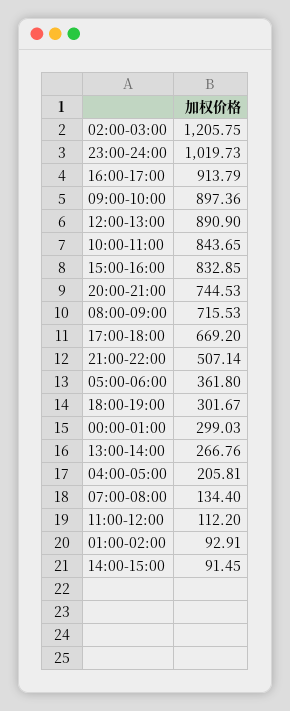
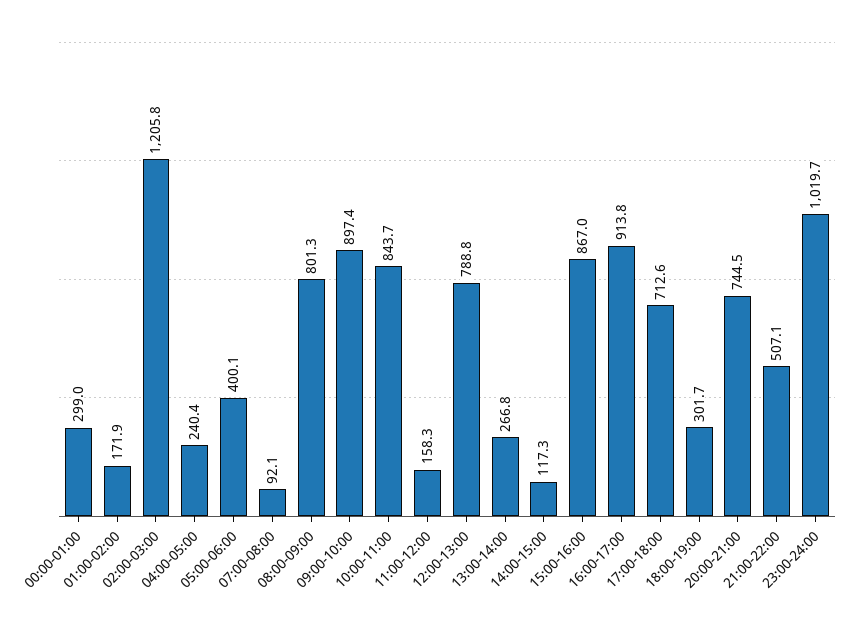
12:00-13:00: 890.9 -> 788.8
15:00-16:00: 832.85 -> 867
08:00-09:00: 715.53 -> 801.3
17:00-18:00: 669.2 -> 712.6
05:00-06:00: 361.8 -> 400.1
04:00-05:00: 205.81 -> 240.4
07:00-08:00: 134.4 -> 92.1
11:00-12:00: 112.2 -> 158.3
01:00-02:00: 92.91 -> 171.9
14:00-15:00: 91.45 -> 117.3

